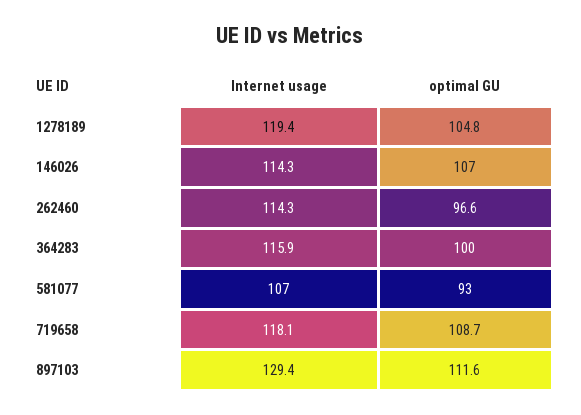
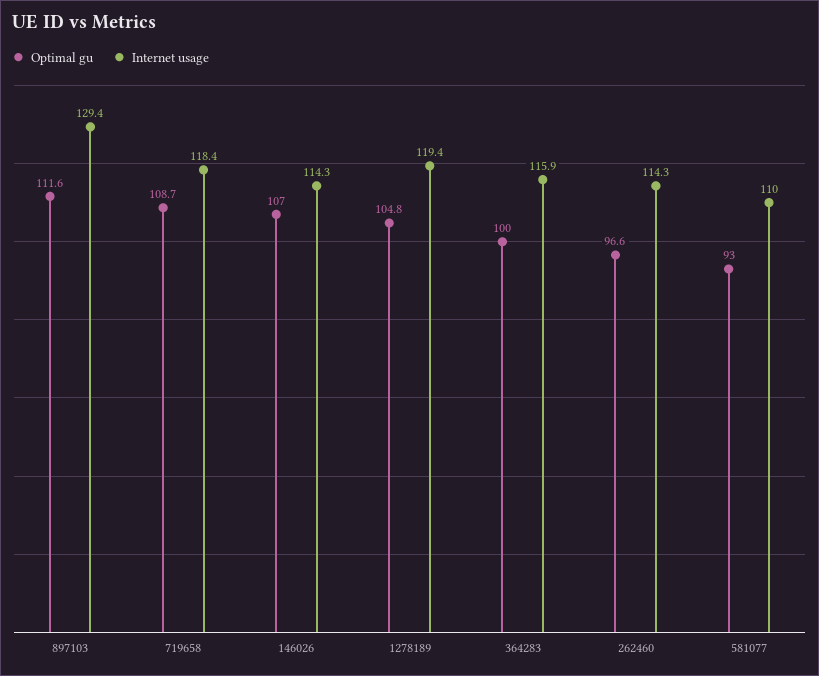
Internet usage, 581077: 107 -> 110
Internet usage, 719658: 118.1 -> 118.4

